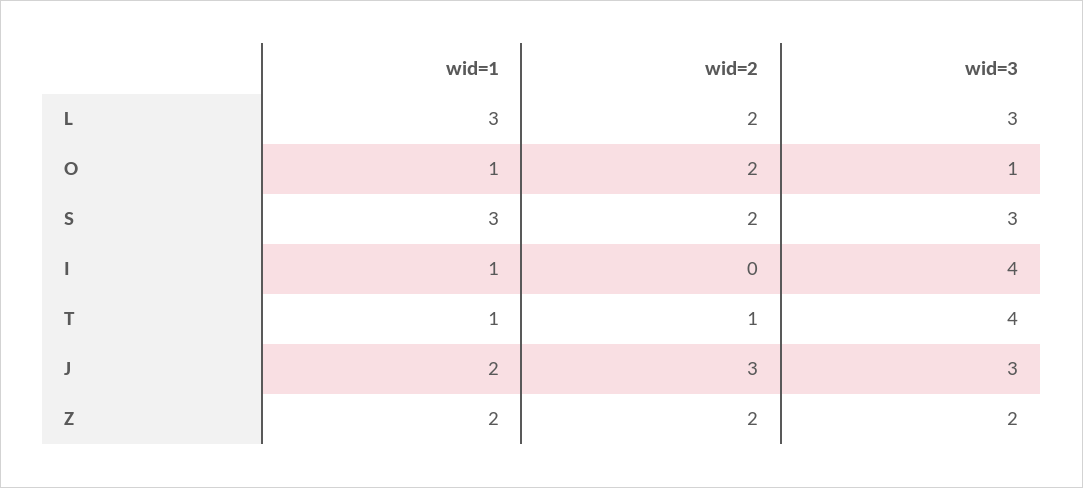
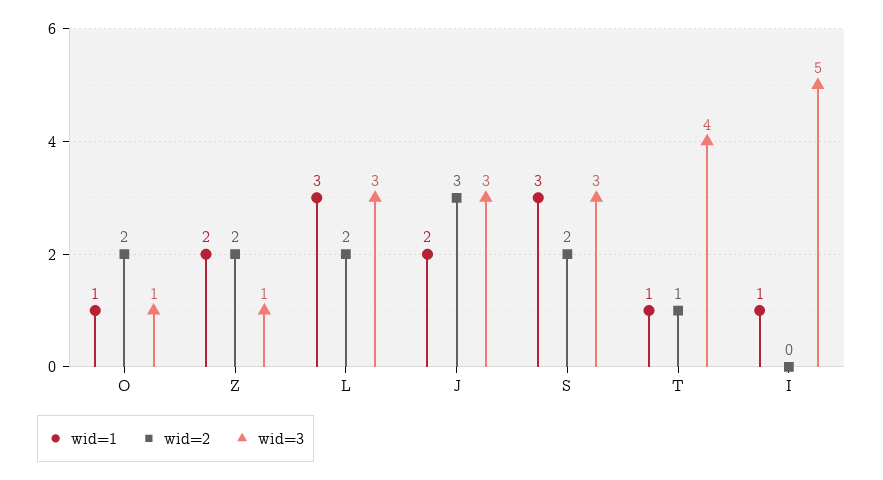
wid=3, I: 4 -> 5
wid=3, Z: 2 -> 1

